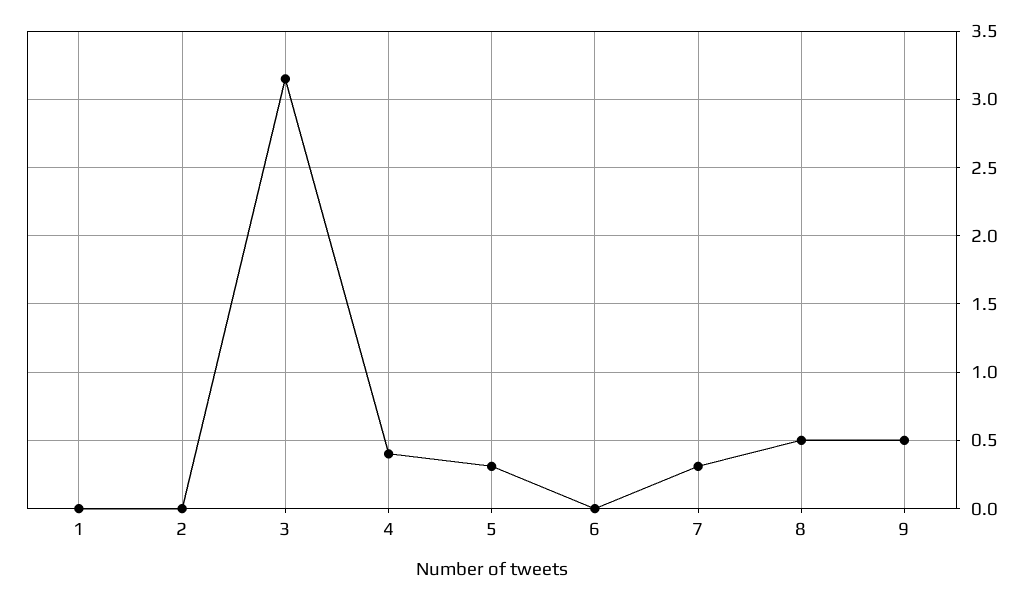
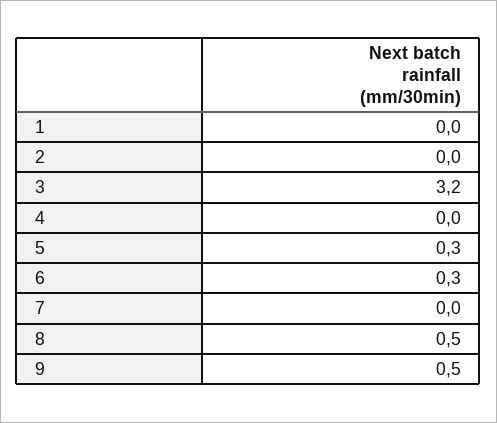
4: 0.4 -> 0
6: 0 -> 0.3
7: 0.3 -> 0

